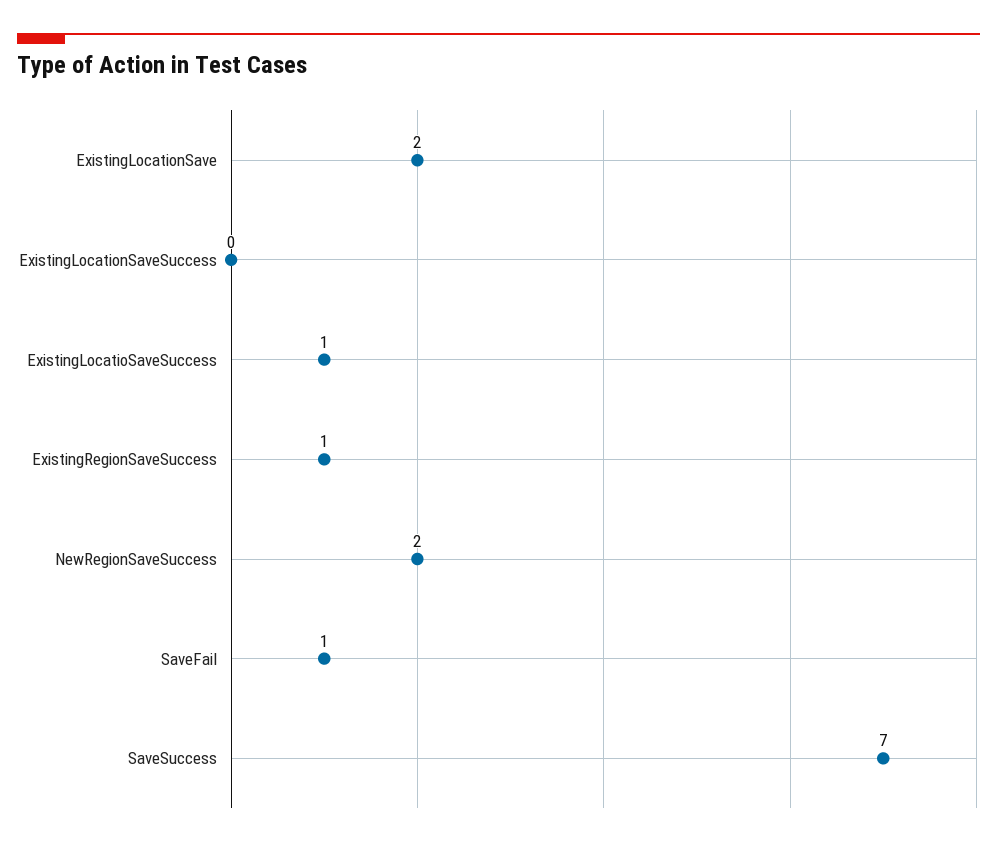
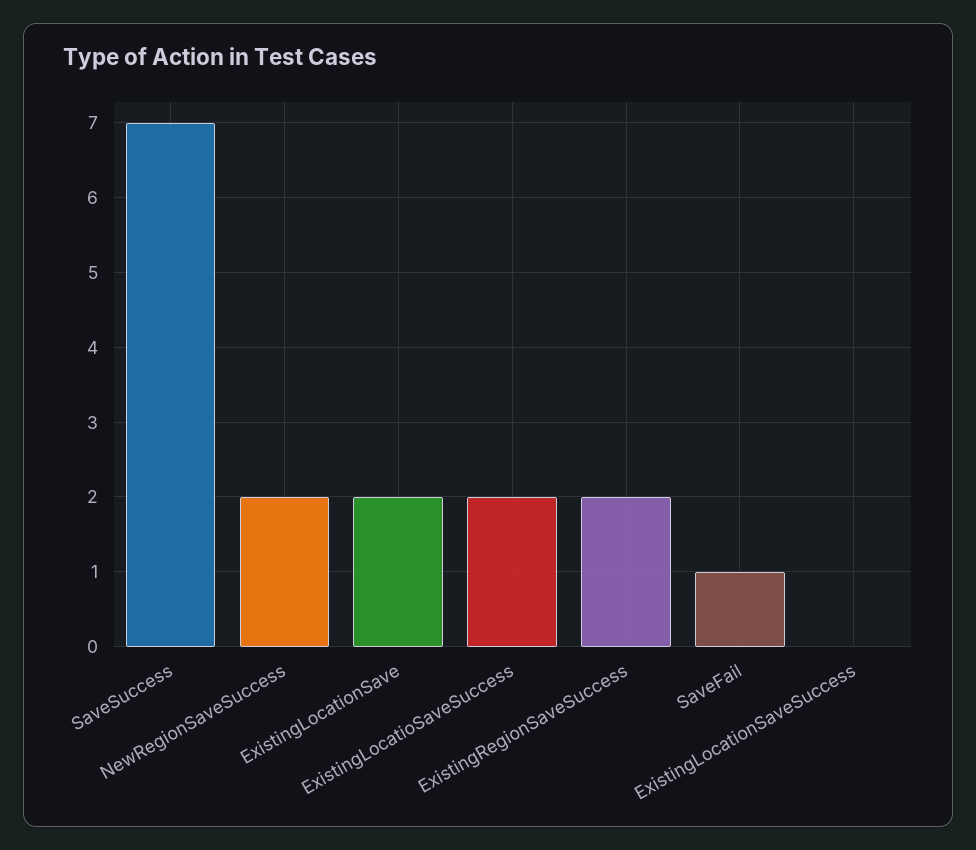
ExistingLocatioSaveSuccess: 1 -> 2
ExistingRegionSaveSuccess: 1 -> 2

